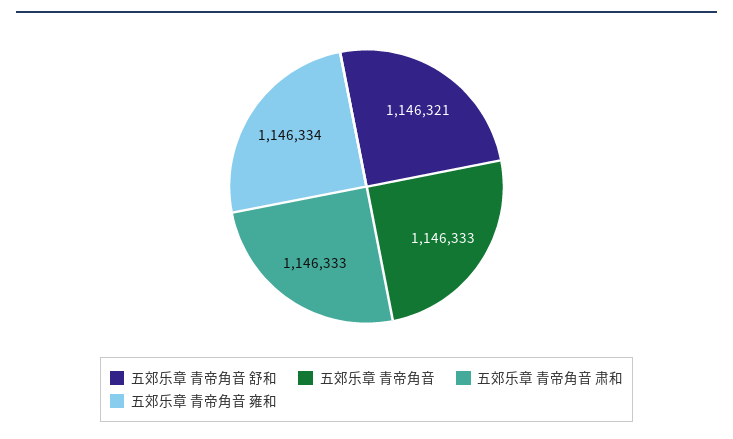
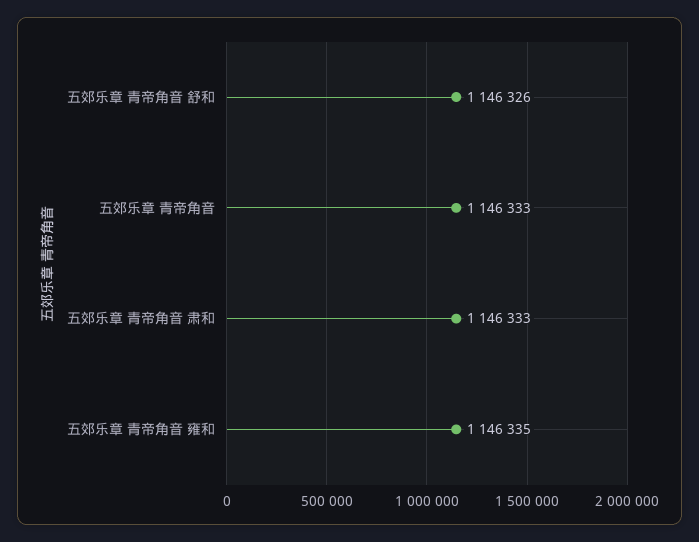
五郊乐章 青帝角音 舒和: 1146321 -> 1146326
五郊乐章 青帝角音 雍和: 1146334 -> 1146335

